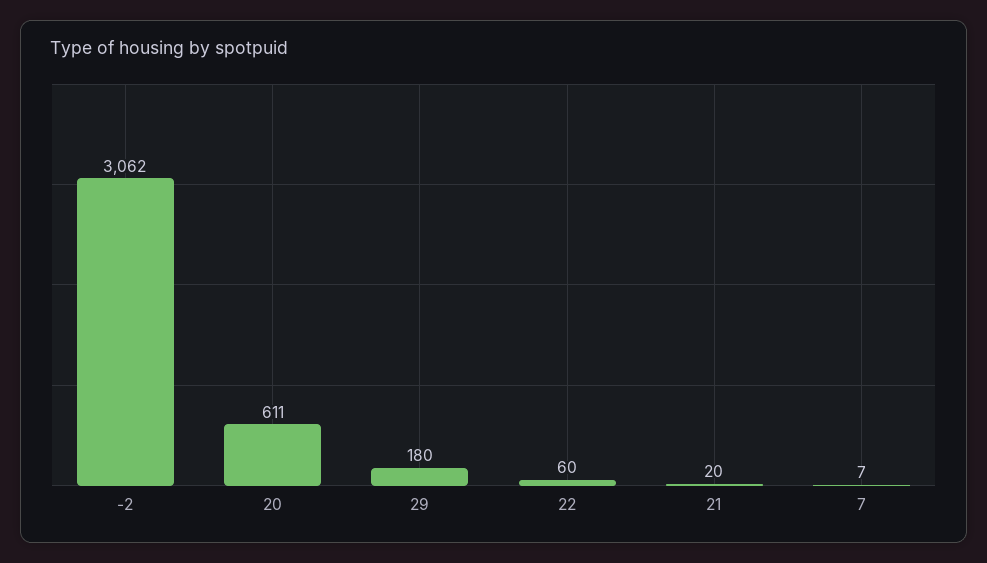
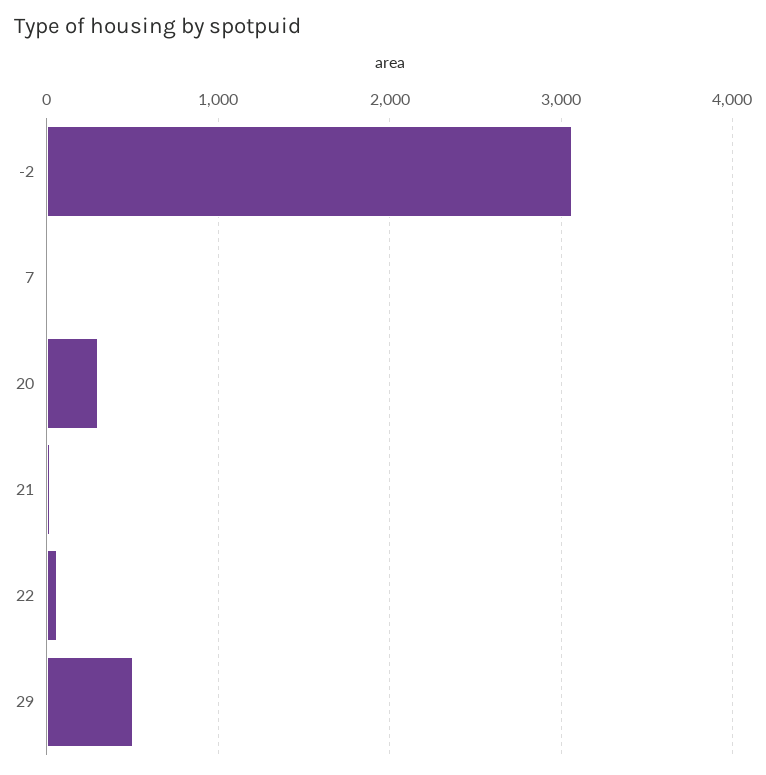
20: 611 -> 300
29: 180 -> 500

